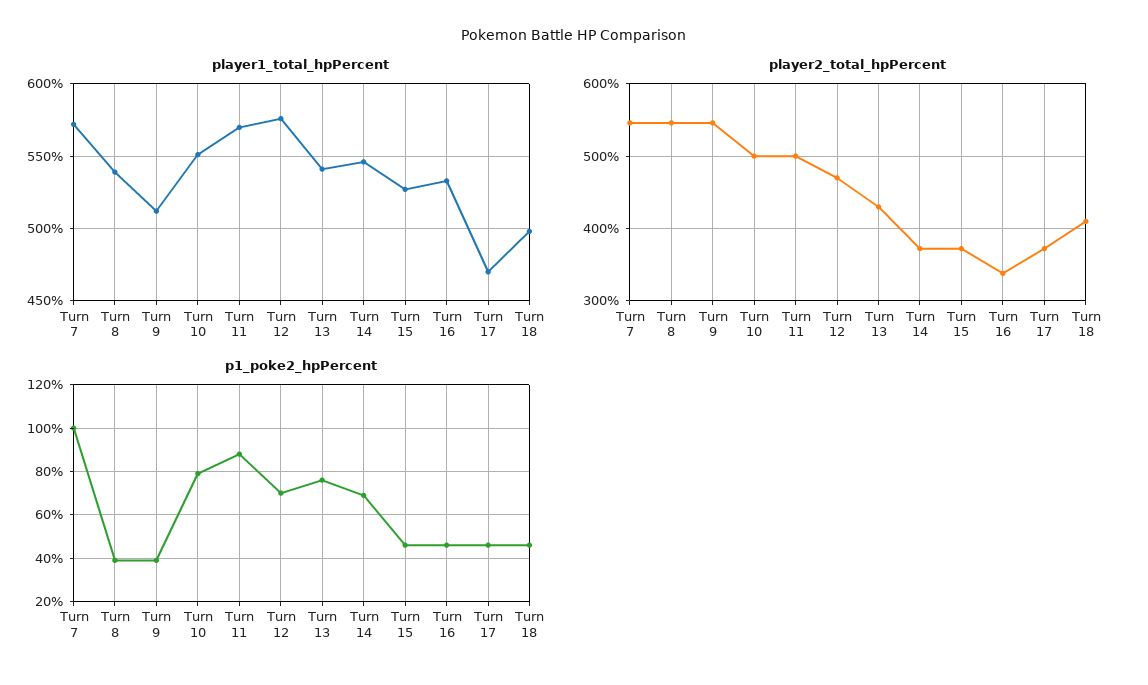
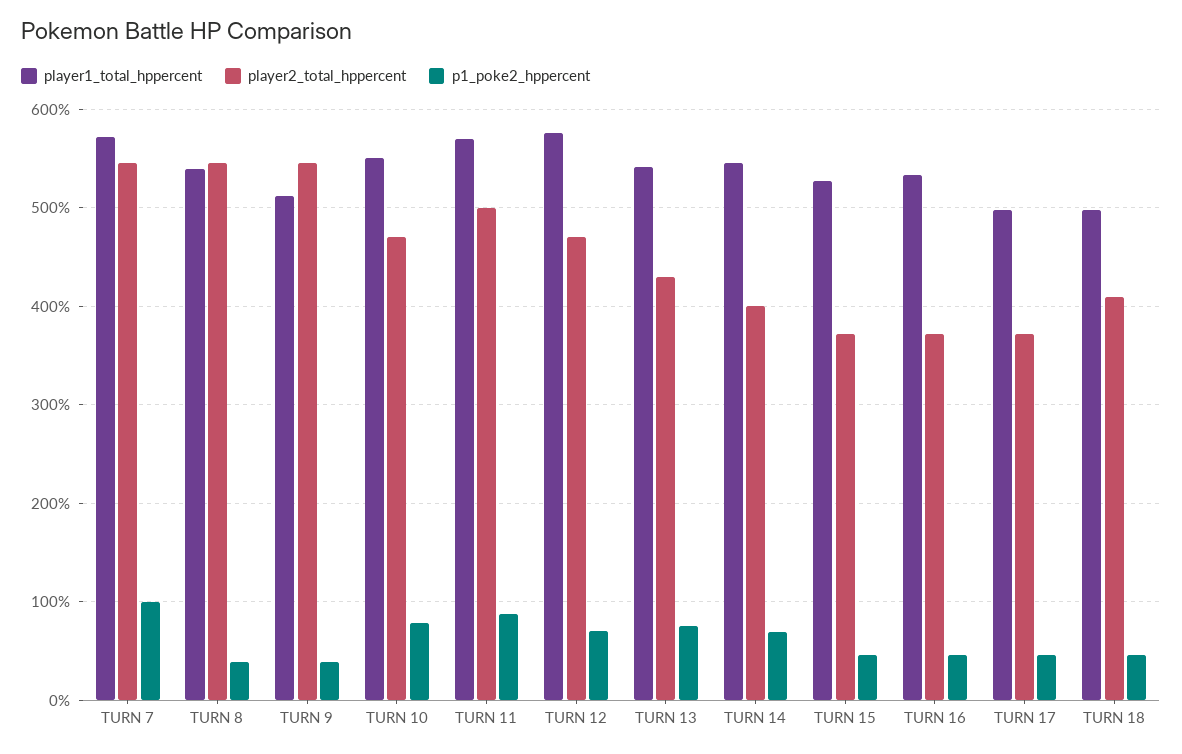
player1_total_hpPercent, Turn 17: 470 -> 500
player2_total_hpPercent, Turn 10: 500 -> 470
player2_total_hpPercent, Turn 14: 370 -> 400
player2_total_hpPercent, Turn 16: 340 -> 370

